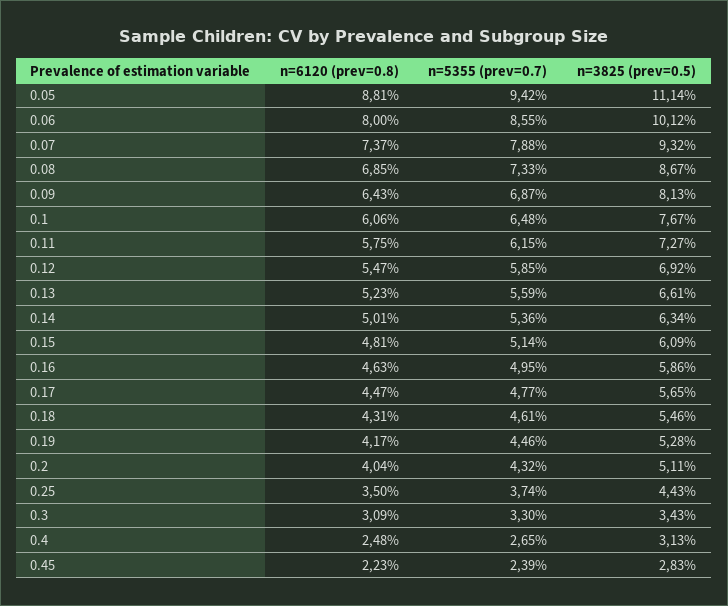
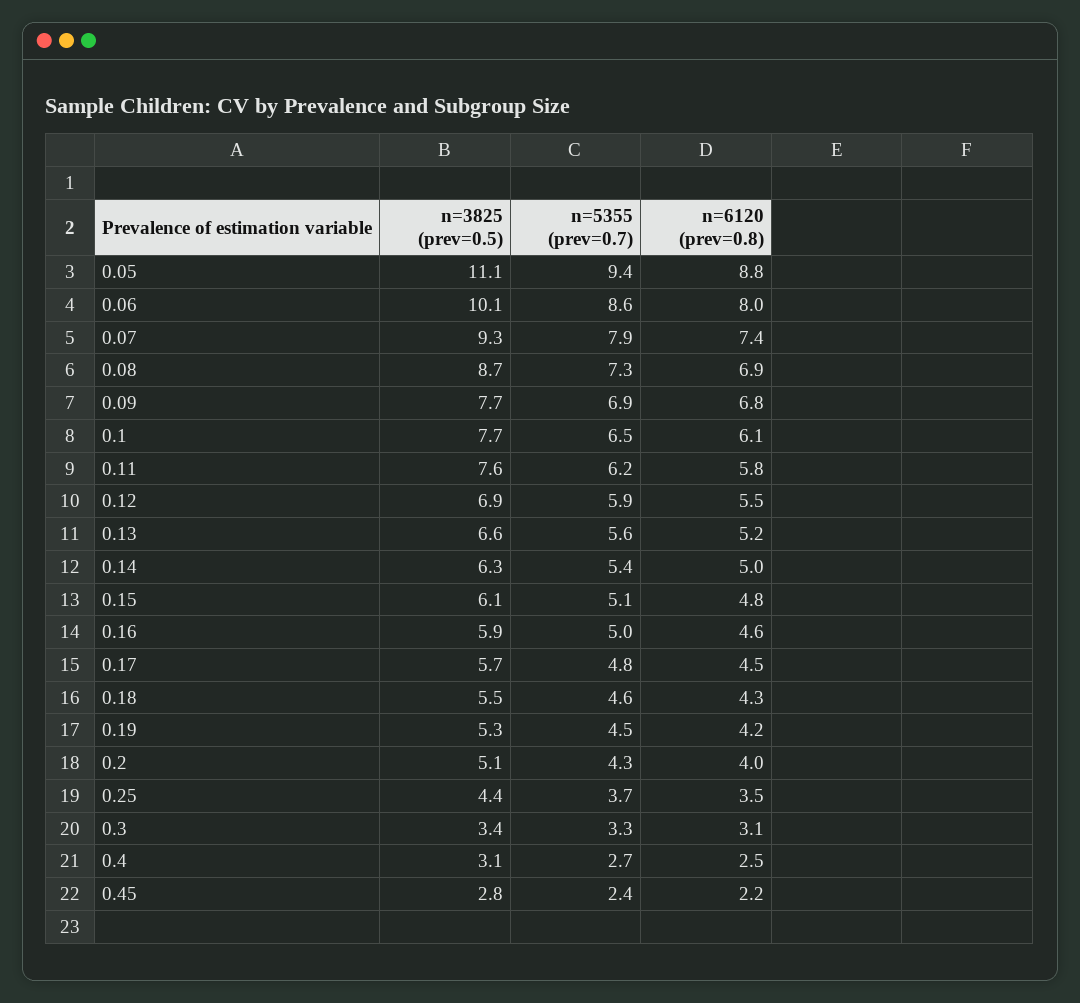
n=6120 (prev=0.8), 0.09: 6.43 -> 6.8
n=3825 (prev=0.5), 0.09: 8.13 -> 7.7
n=3825 (prev=0.5), 0.11: 7.27 -> 7.6

